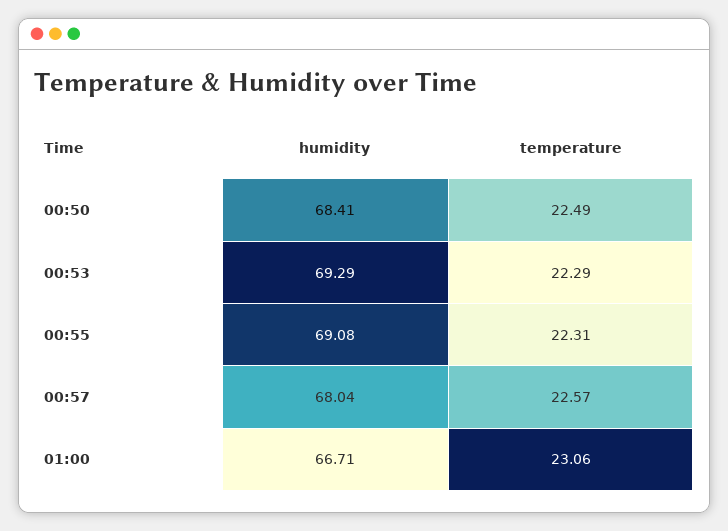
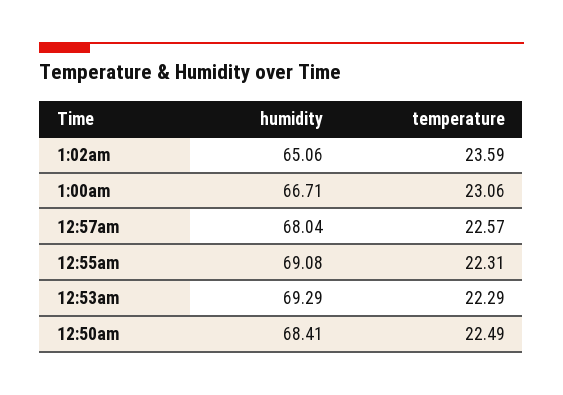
humidity, 1:02am: none -> 65.06
temperature, 1:02am: none -> 23.59

